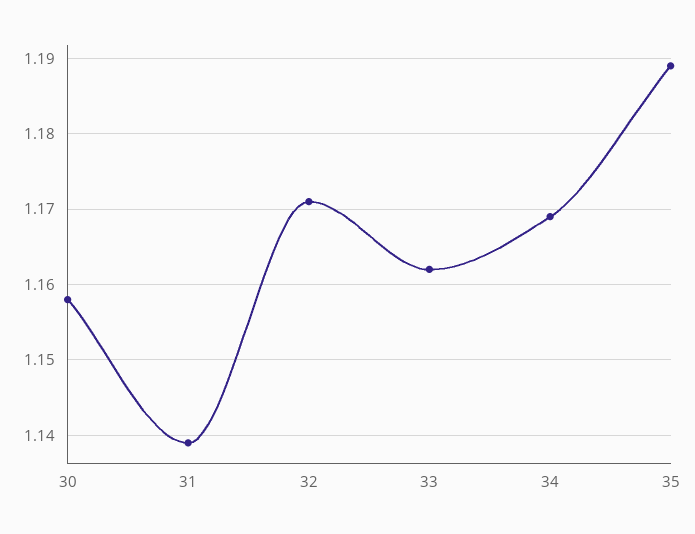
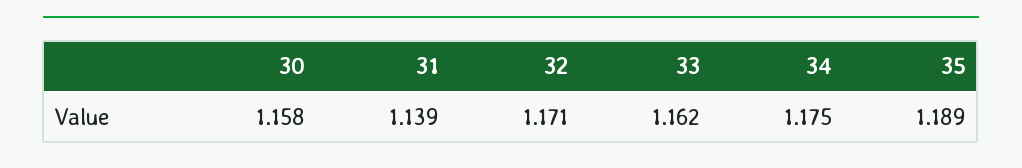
34: 1.169 -> 1.175

